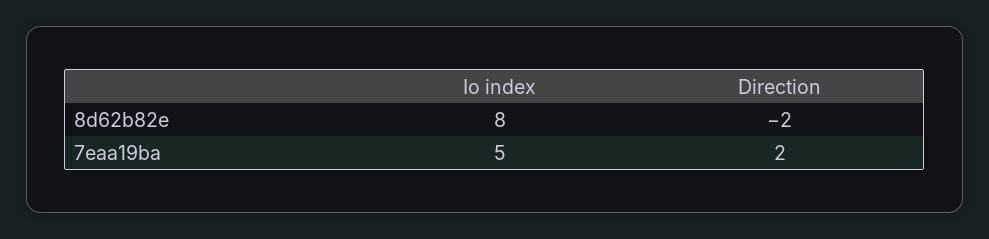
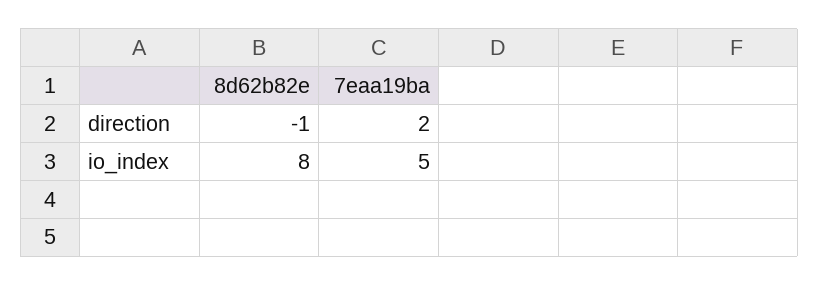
Direction, 8d62b82e: -2 -> -1

